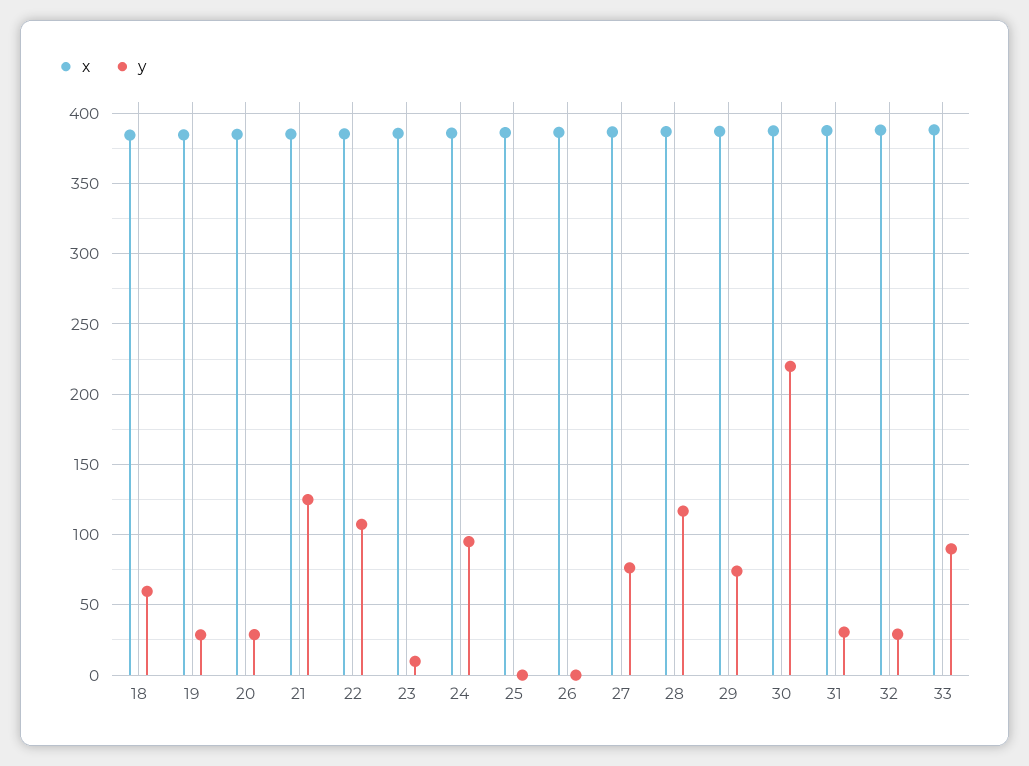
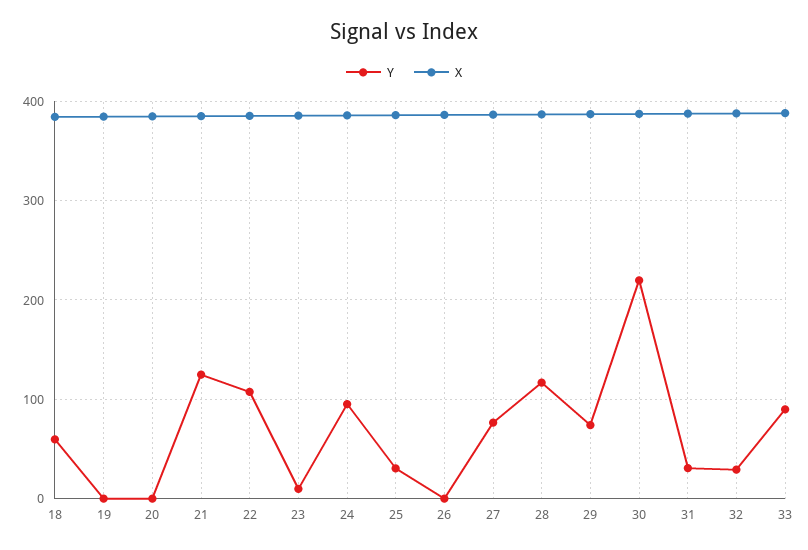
y, 19: 30 -> 0
y, 20: 30 -> 0
y, 25: 0 -> 30

